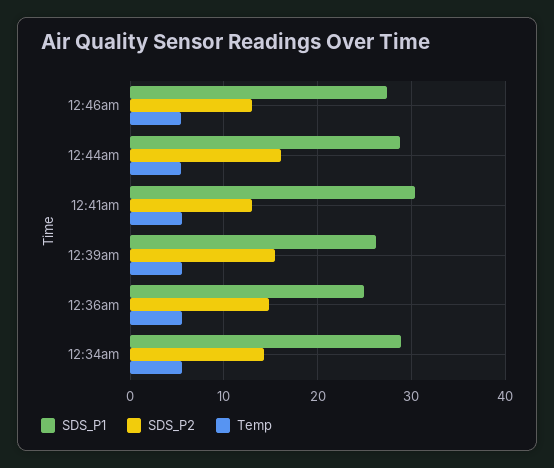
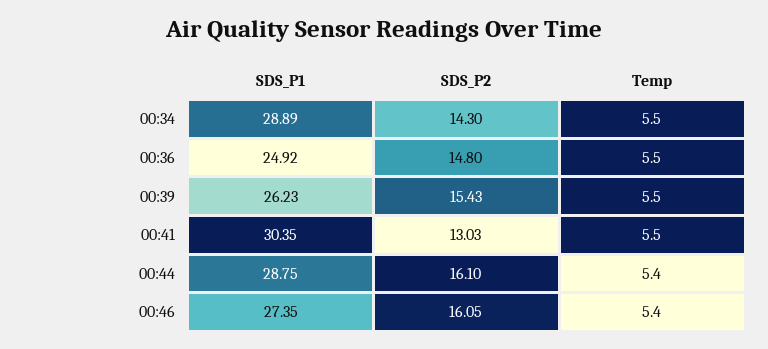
SDS_P2, 12:46am: 13 -> 16.05

